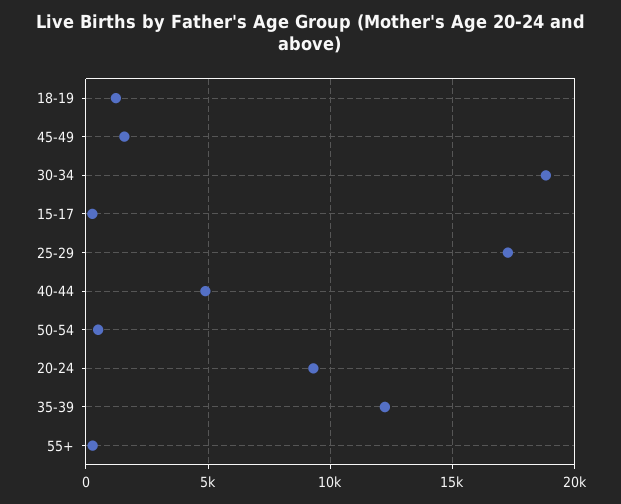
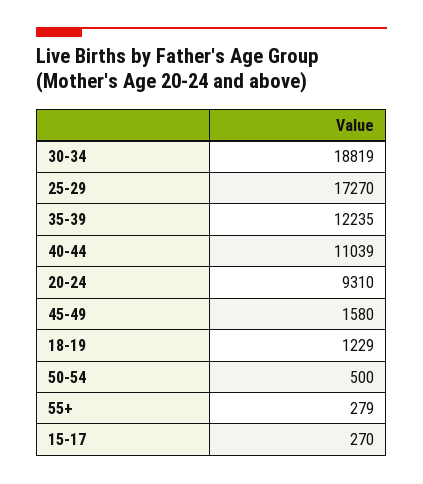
40-44: 5000 -> 11039

